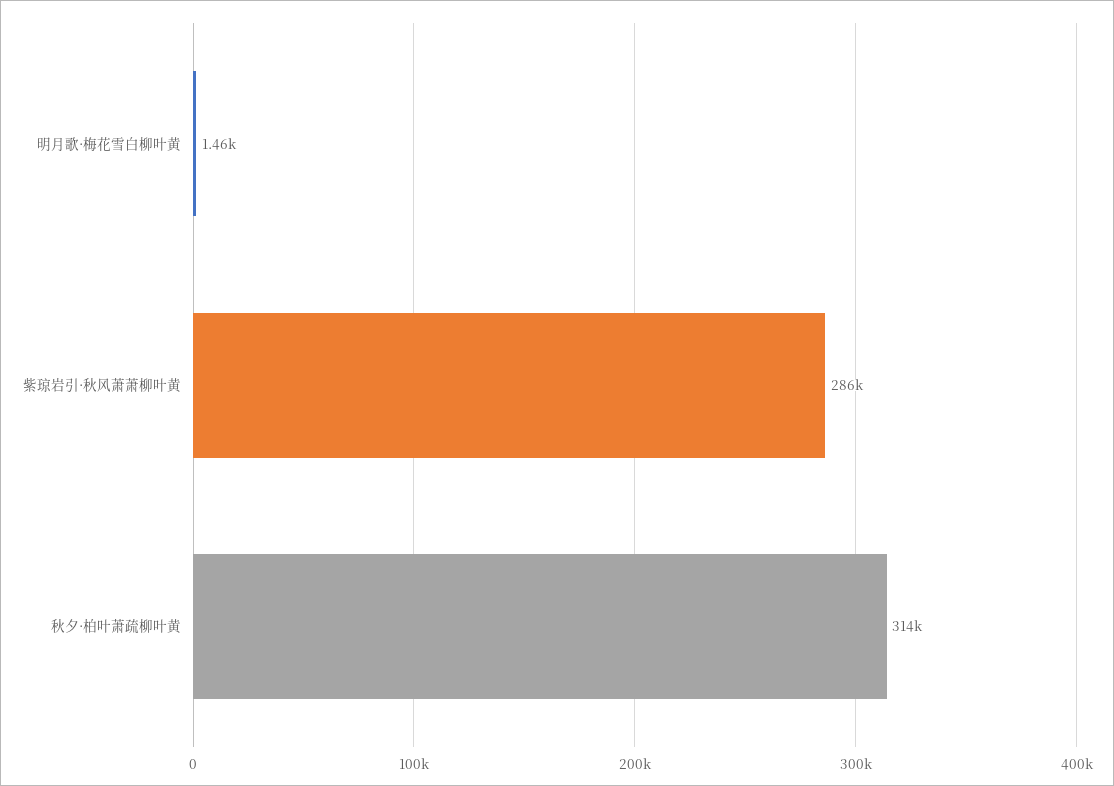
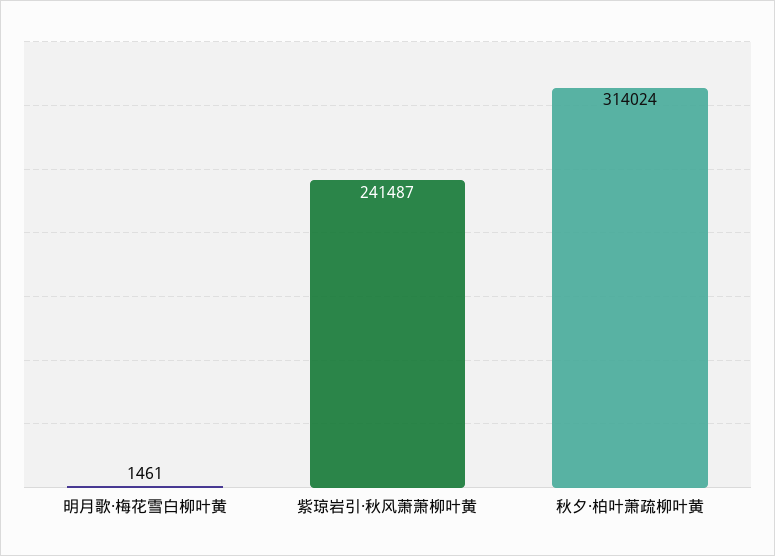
紫琼岩引·秋风萧萧柳叶黄: 286000 -> 241487

